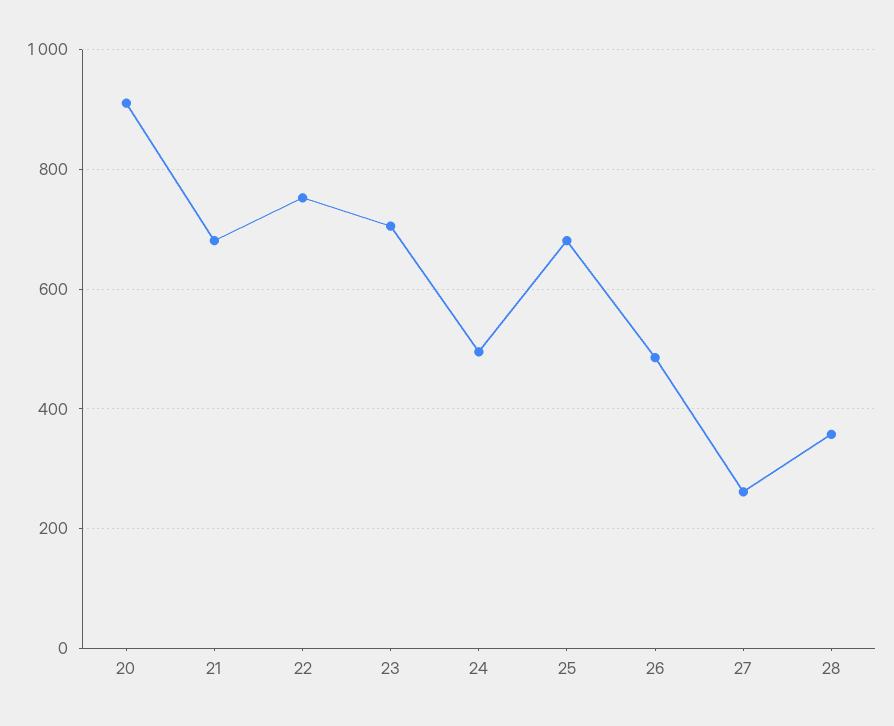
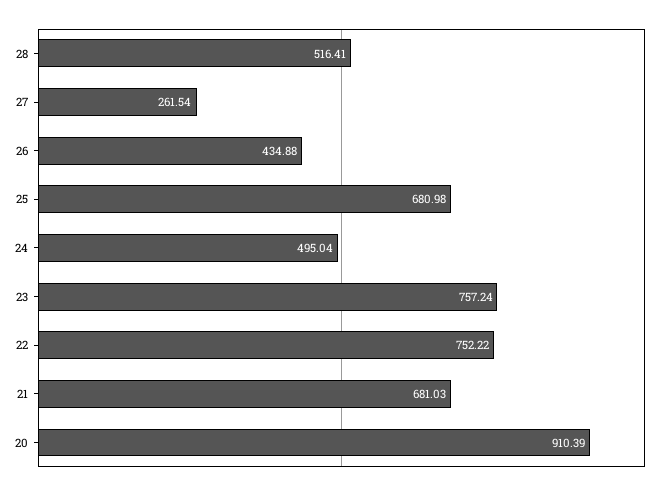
23: 700 -> 757.24
26: 480 -> 434.88
28: 360 -> 516.41

